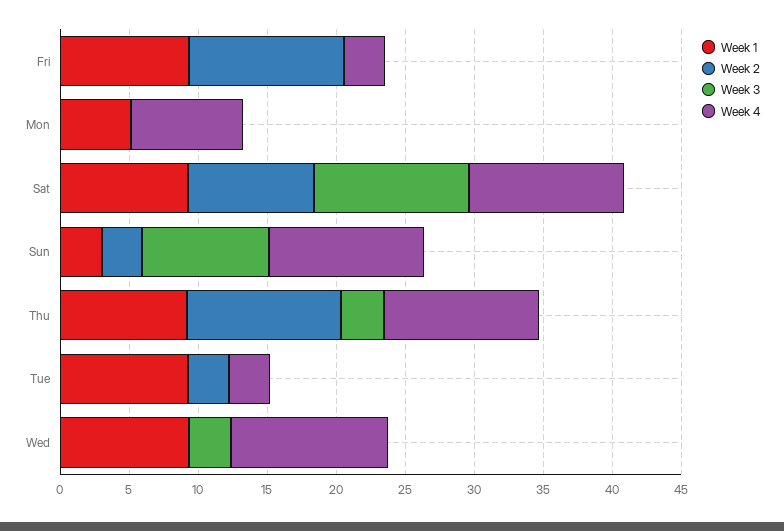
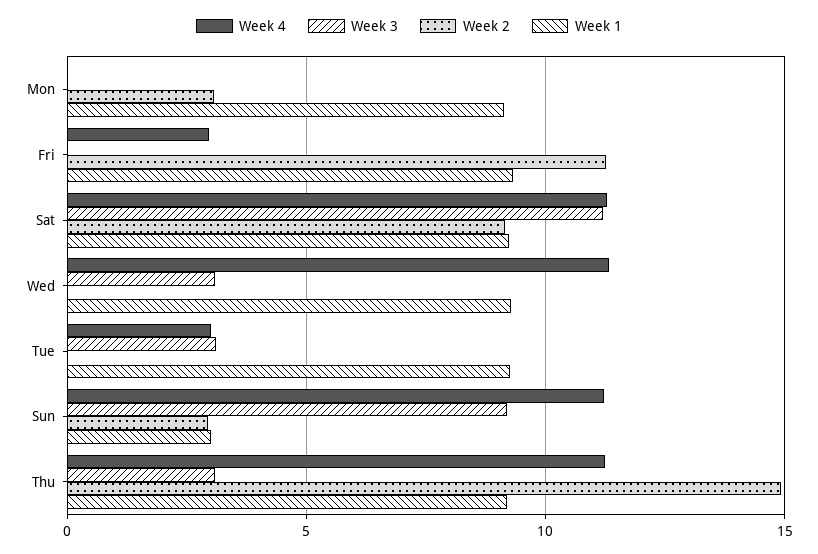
Week 1, Mon: 5 -> 9
Week 2, Mon: 0 -> 3
Week 4, Mon: 8 -> 0
Week 2, Thu: 11 -> 15
Week 2, Tue: 3 -> 0
Week 3, Tue: 0 -> 3

